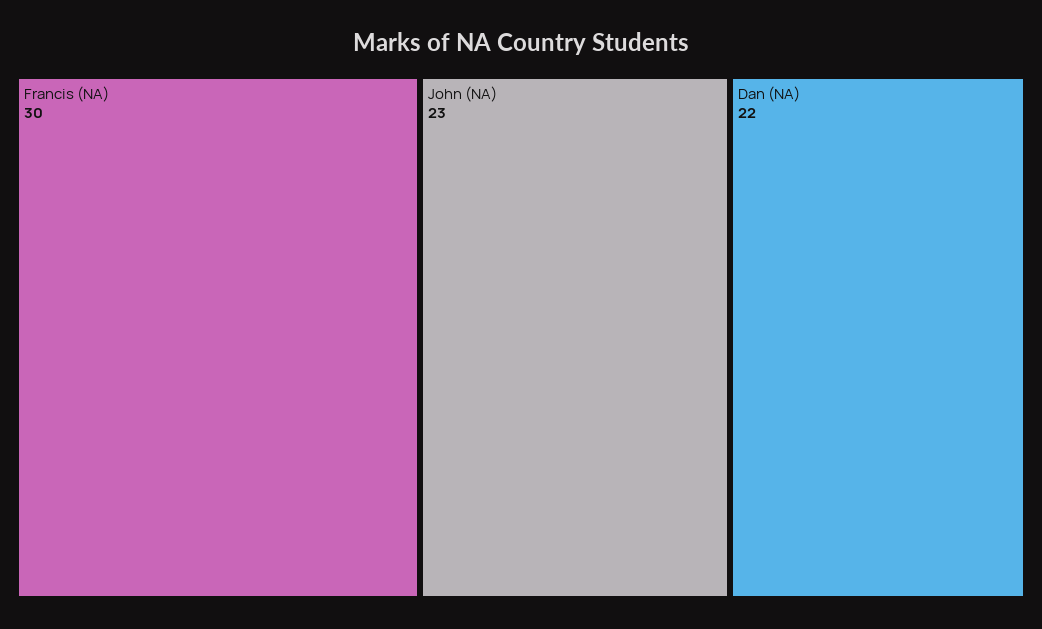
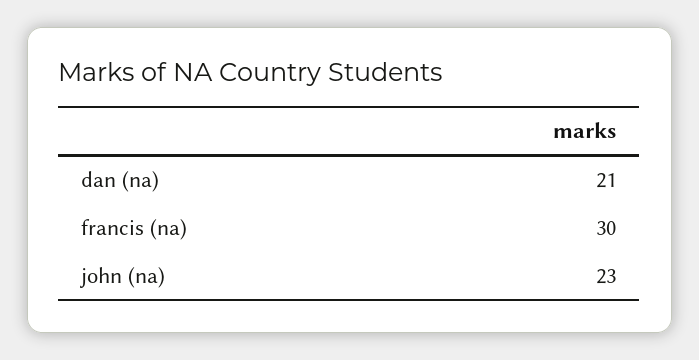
Dan (NA): 22 -> 21

